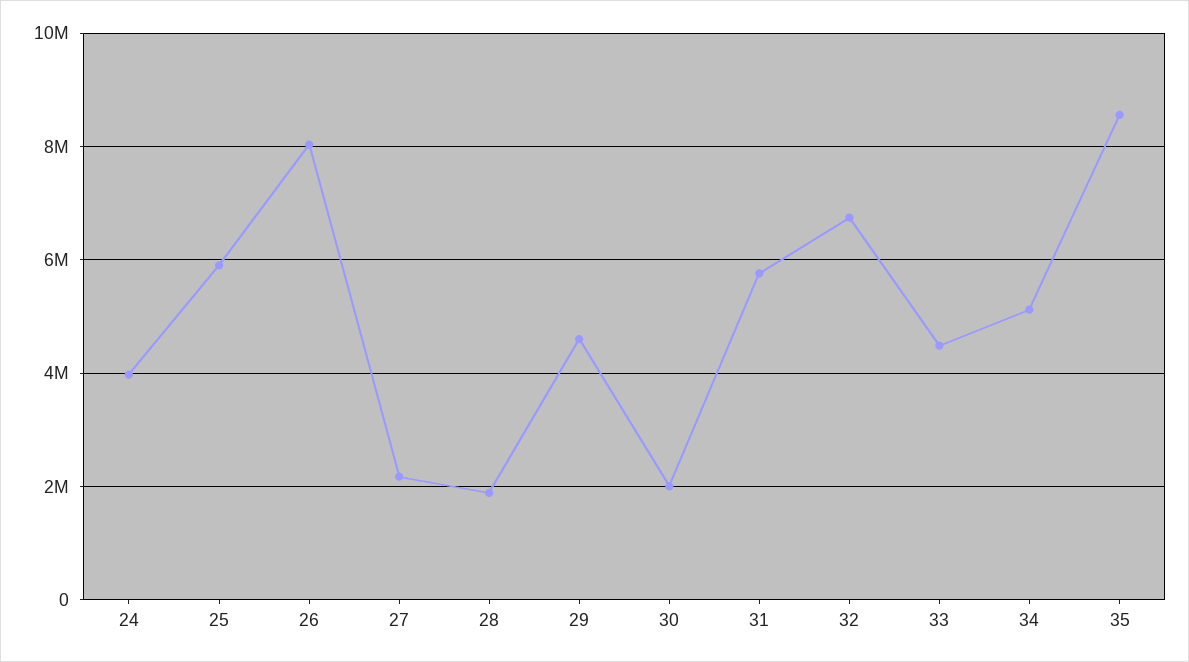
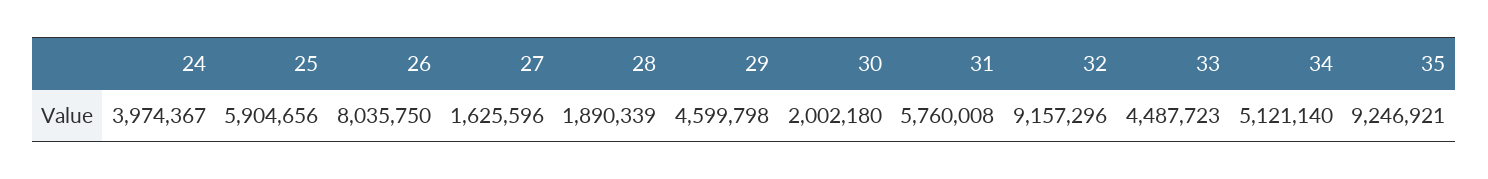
27: 2200000 -> 1625596
32: 6800000 -> 9157296
35: 8600000 -> 9246921

